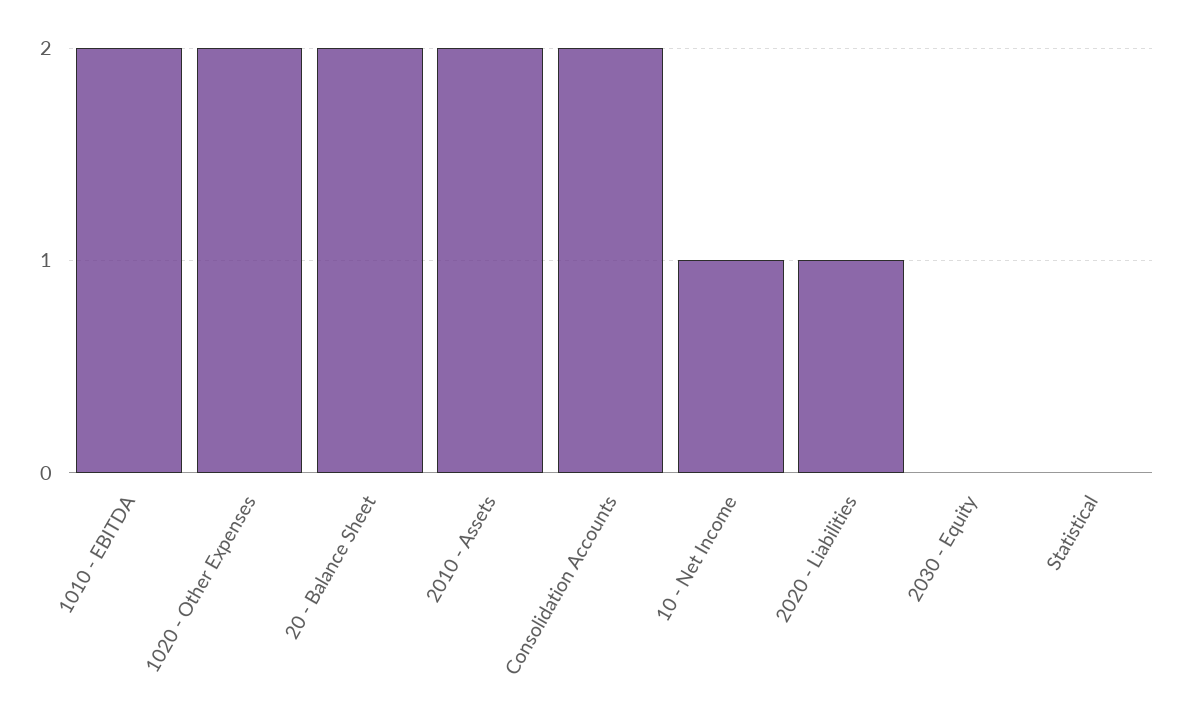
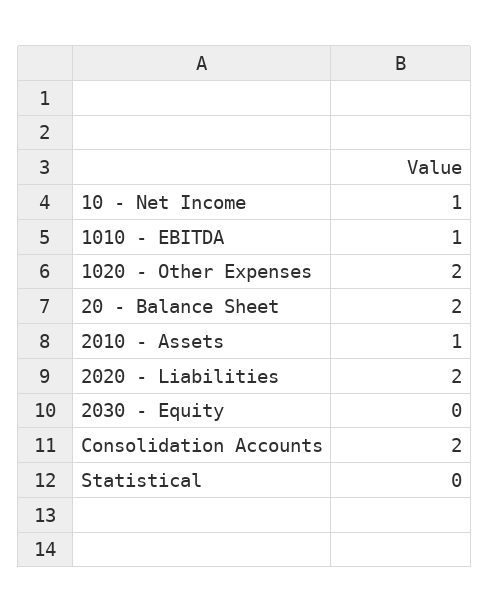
1010 - EBITDA: 2 -> 1
2010 - Assets: 2 -> 1
2020 - Liabilities: 1 -> 2

